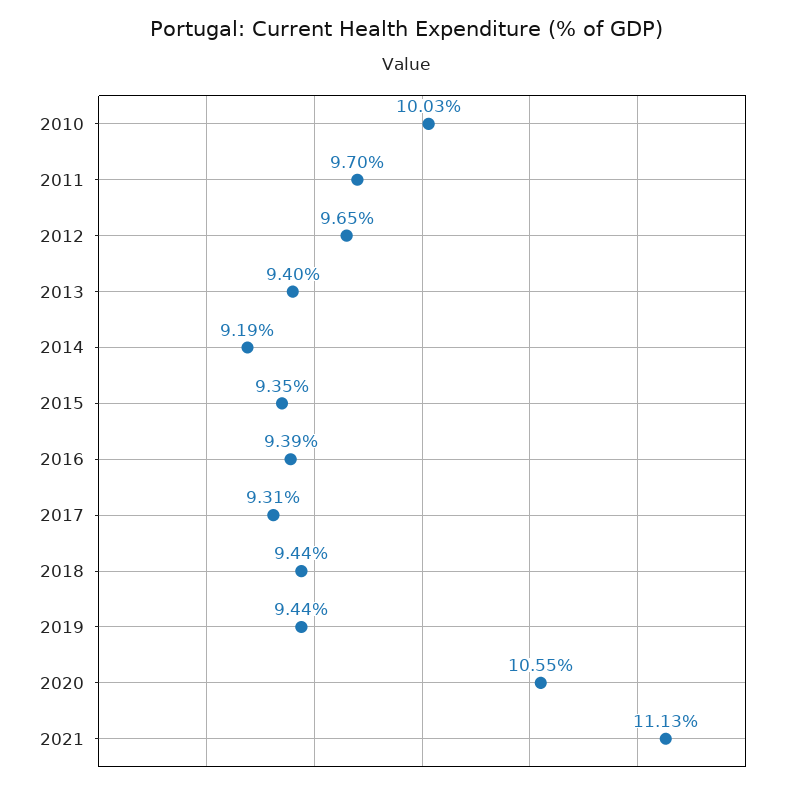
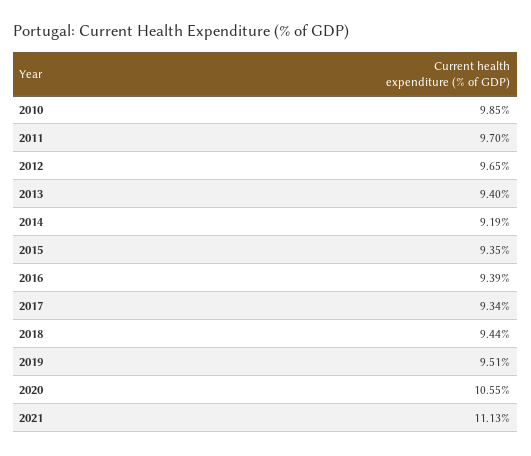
2010: 10.03 -> 9.85
2017: 9.31 -> 9.34
2019: 9.44 -> 9.51

